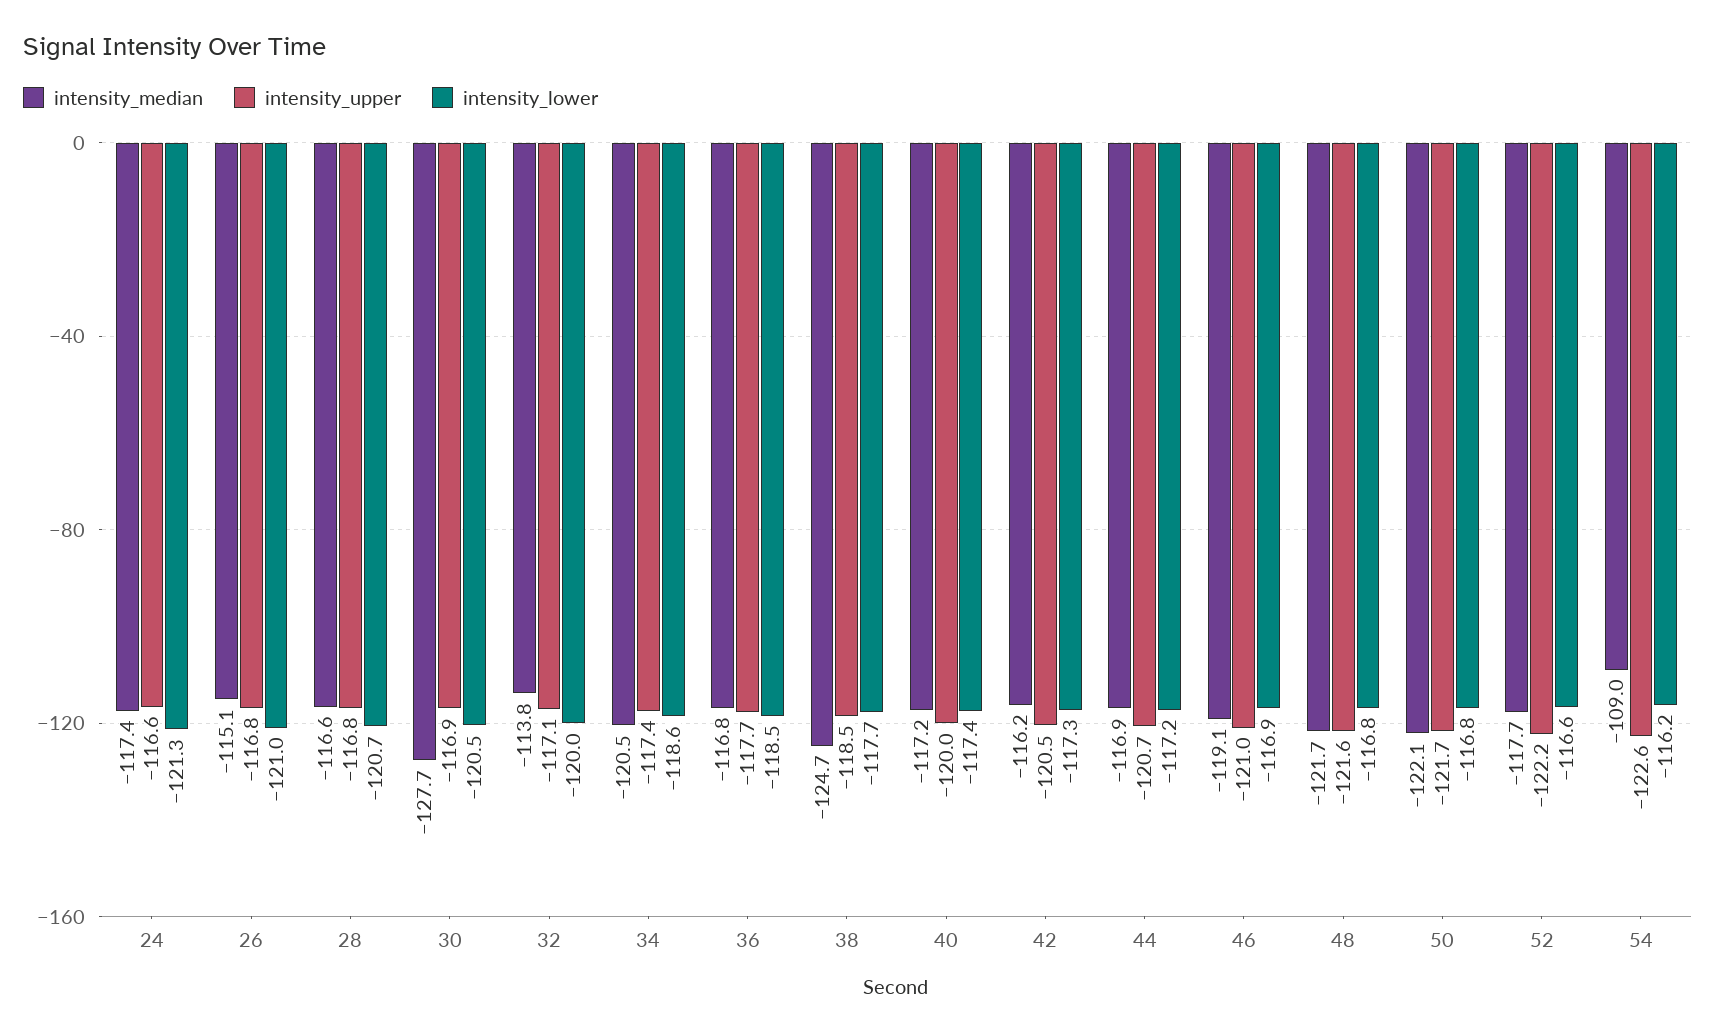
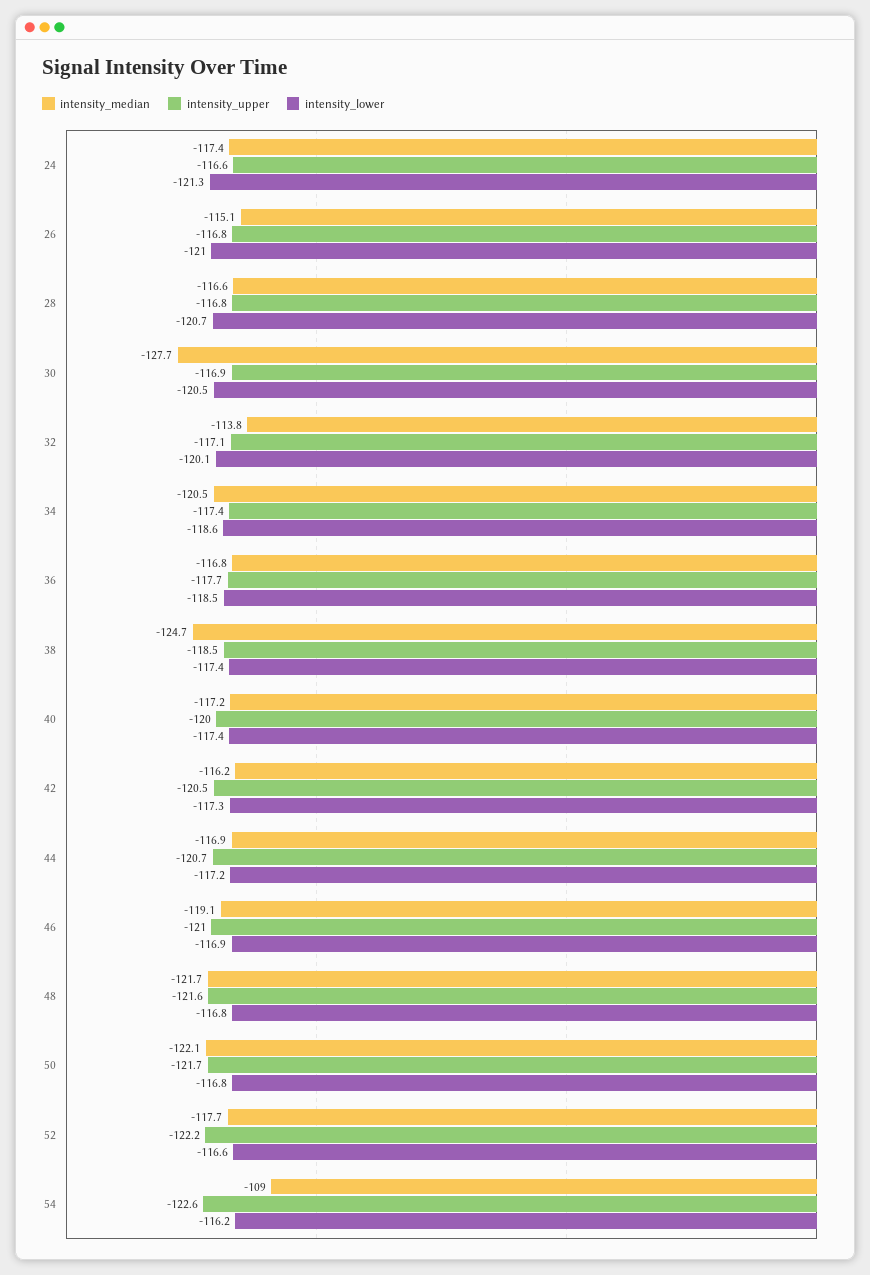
intensity_lower, 32: -120 -> -120.1
intensity_lower, 38: -117.7 -> -117.4

